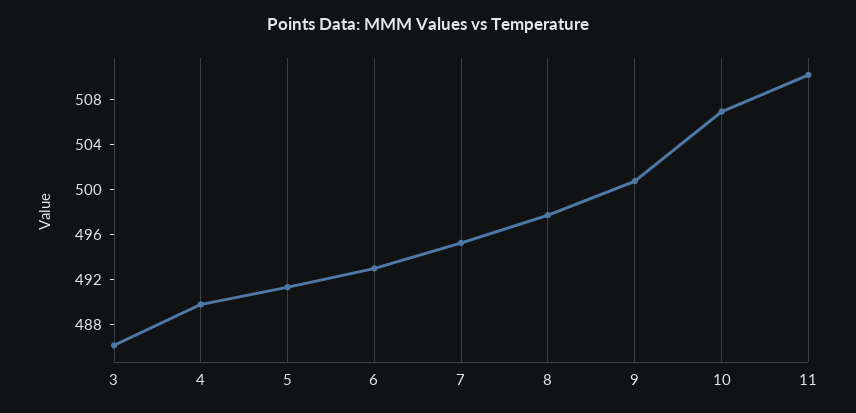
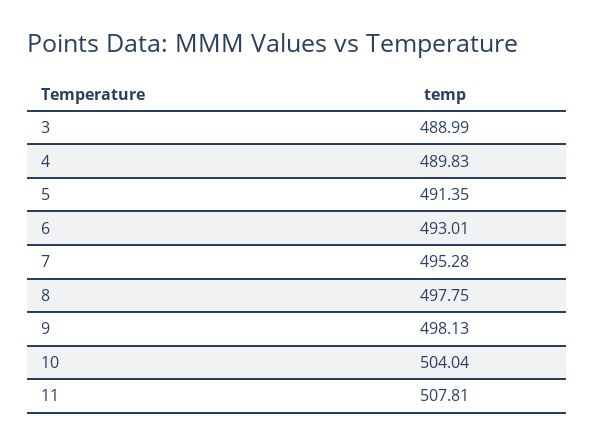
3: 486 -> 488.99
9: 501 -> 498.13
10: 507 -> 504.04
11: 510 -> 507.81

